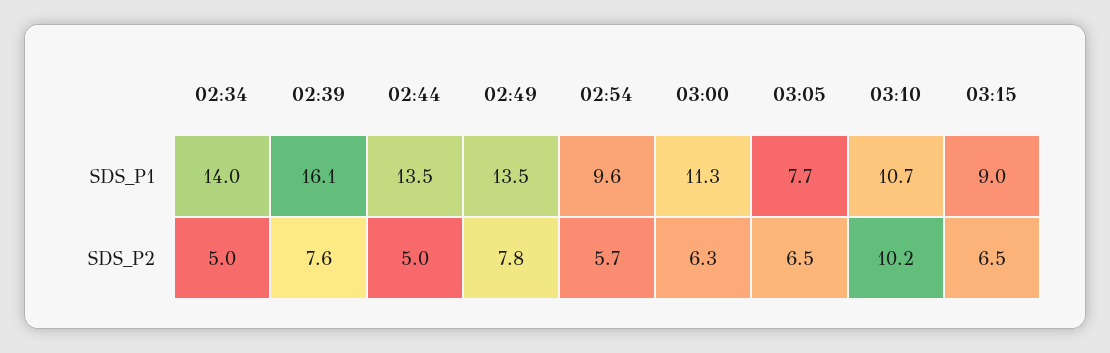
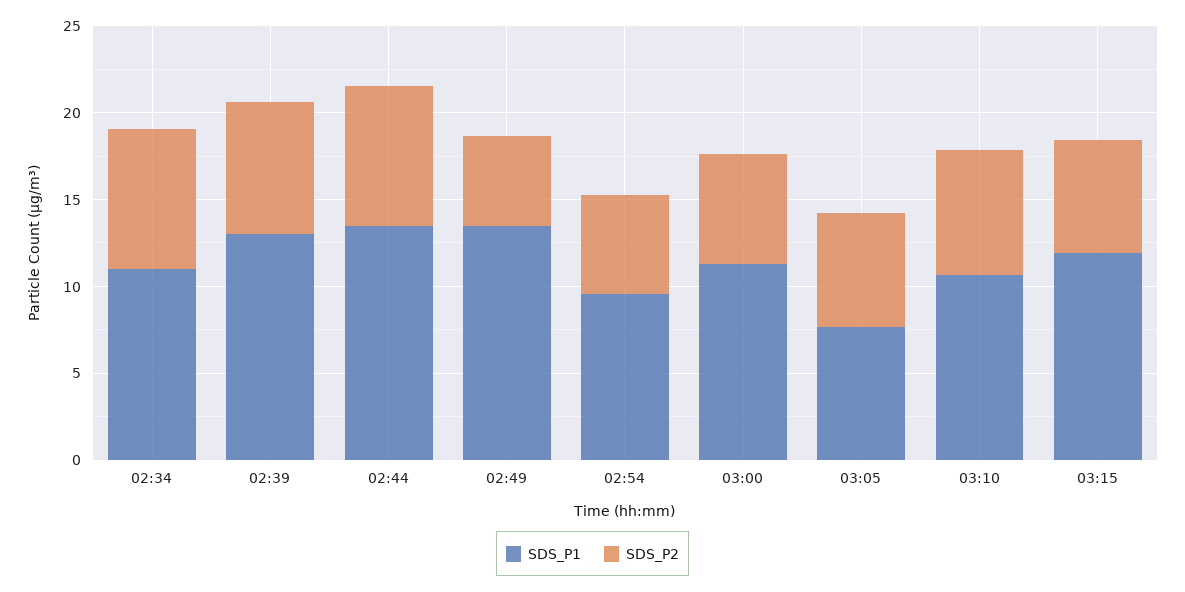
SDS_P1, 02:34: 14 -> 11
SDS_P1, 02:39: 16.1 -> 13
SDS_P1, 03:15: 9 -> 12
SDS_P2, 02:34: 5 -> 8
SDS_P2, 02:44: 5 -> 8
SDS_P2, 02:49: 7.8 -> 5
SDS_P2, 03:10: 10.2 -> 7

